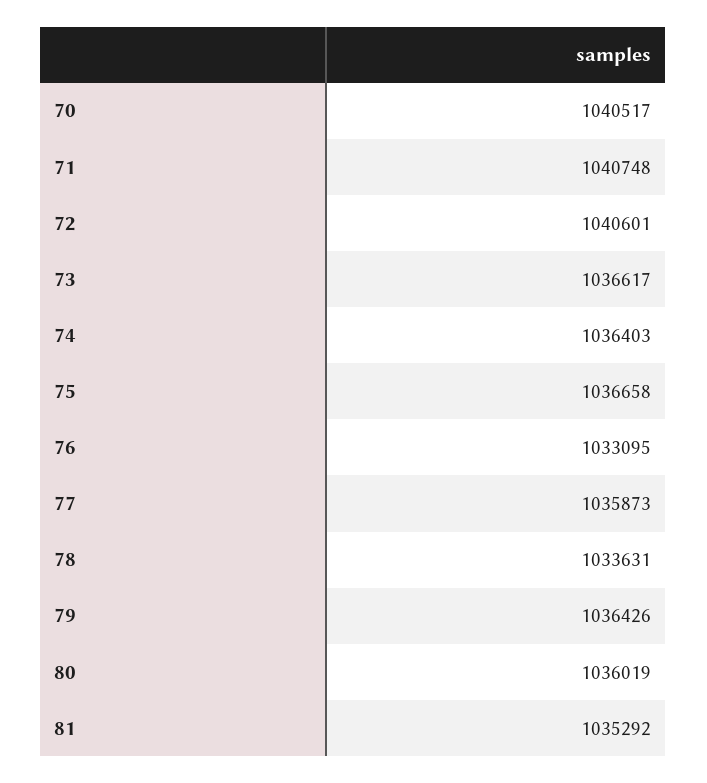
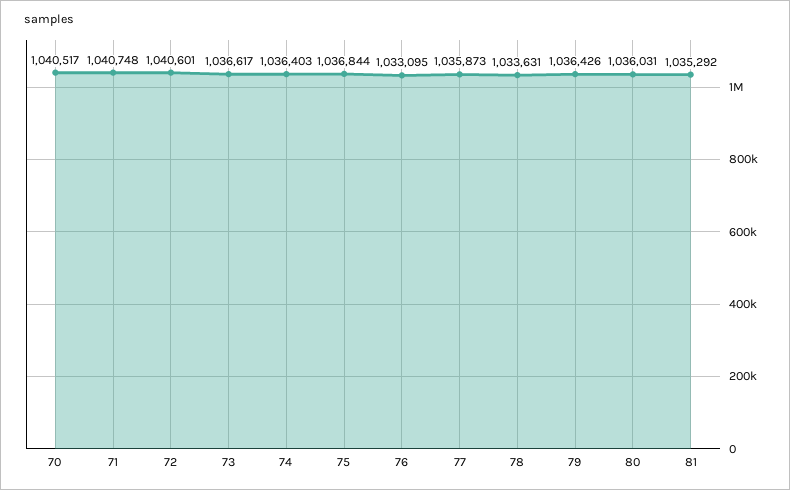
75: 1036658 -> 1036844
80: 1036019 -> 1036031

